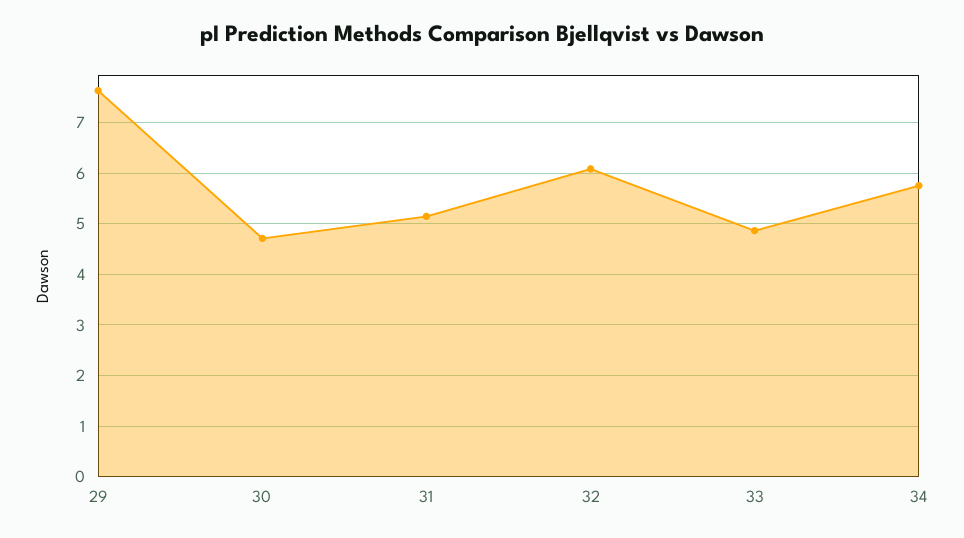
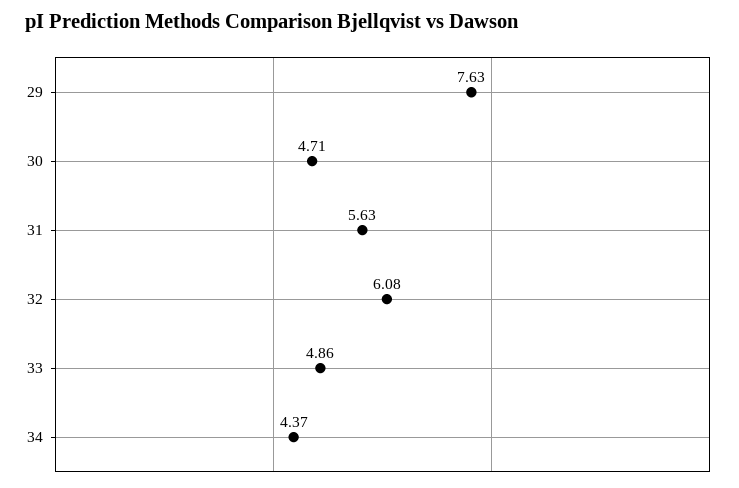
31: 5.2 -> 5.63
34: 5.8 -> 4.37

